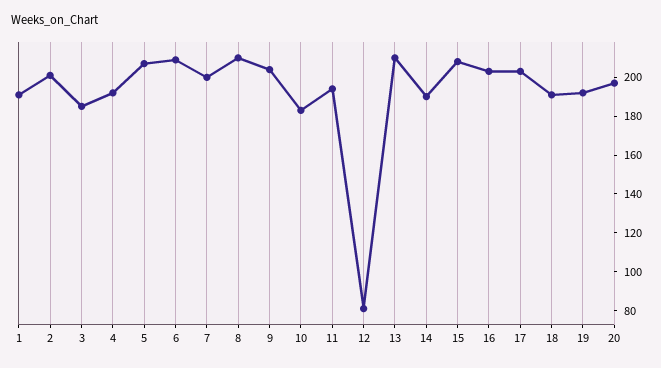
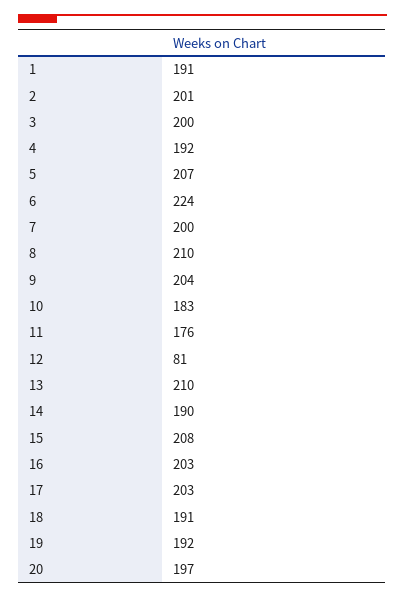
3: 185 -> 200
6: 210 -> 224
11: 195 -> 176

